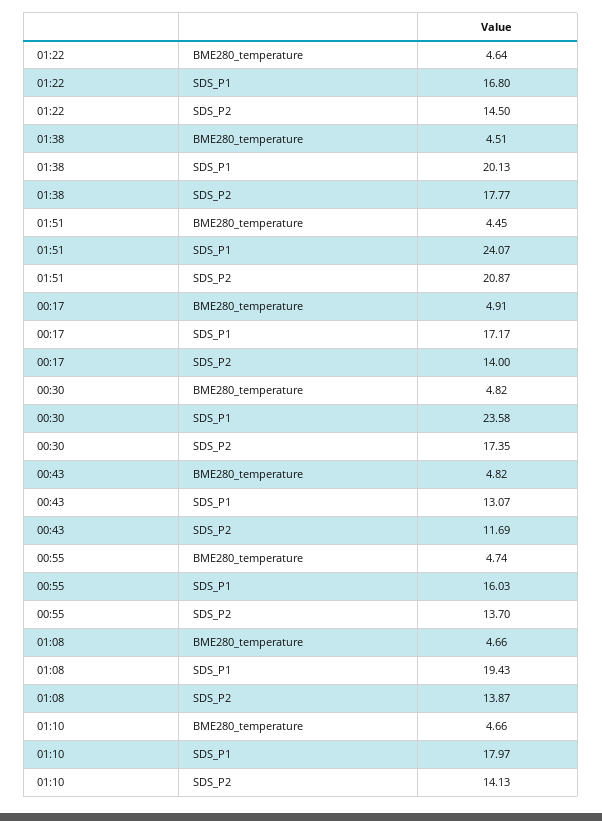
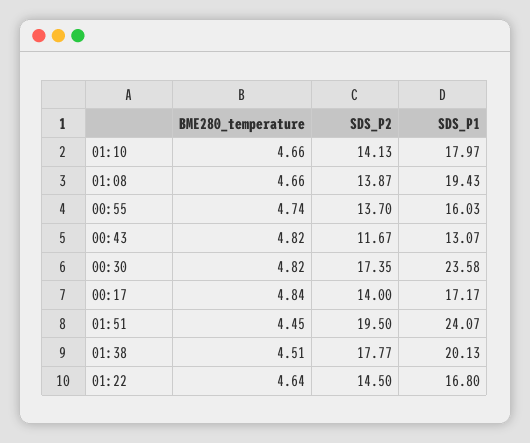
01:51, SDS_P2: 20.87 -> 19.5
00:17, BME280_temperature: 4.91 -> 4.84
00:43, SDS_P2: 11.69 -> 11.67

